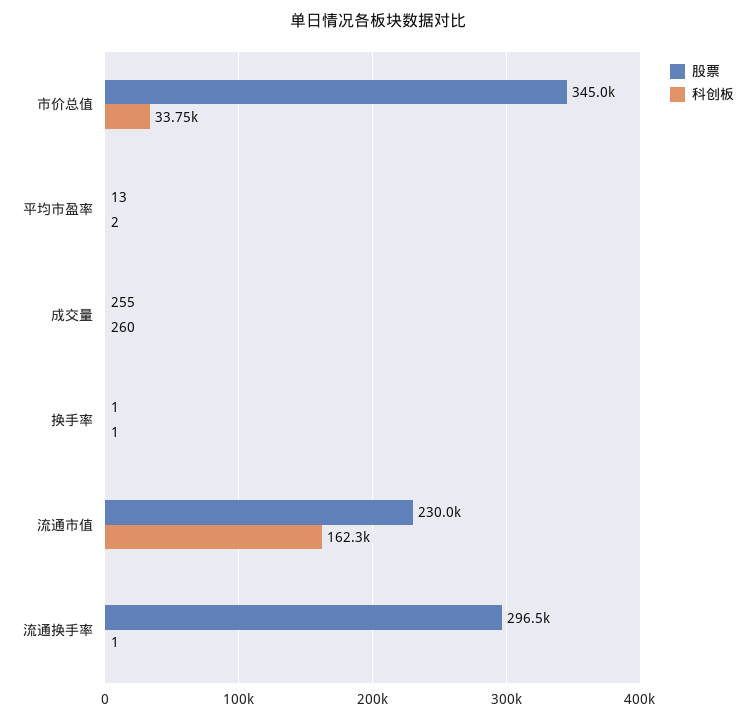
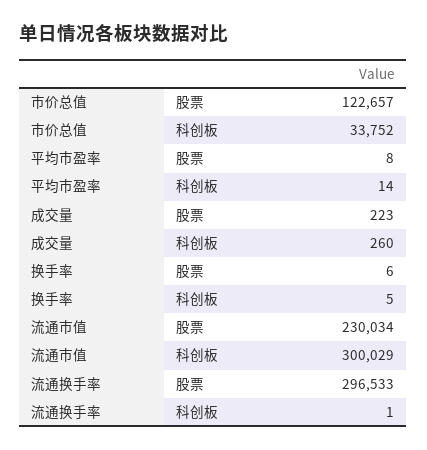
股票, 市价总值: 345000 -> 122657
股票, 平均市盈率: 13 -> 8
科创板, 平均市盈率: 2 -> 14
股票, 成交量: 255 -> 223
股票, 换手率: 1 -> 6
科创板, 换手率: 1 -> 5
科创板, 流通市值: 162300 -> 300029

